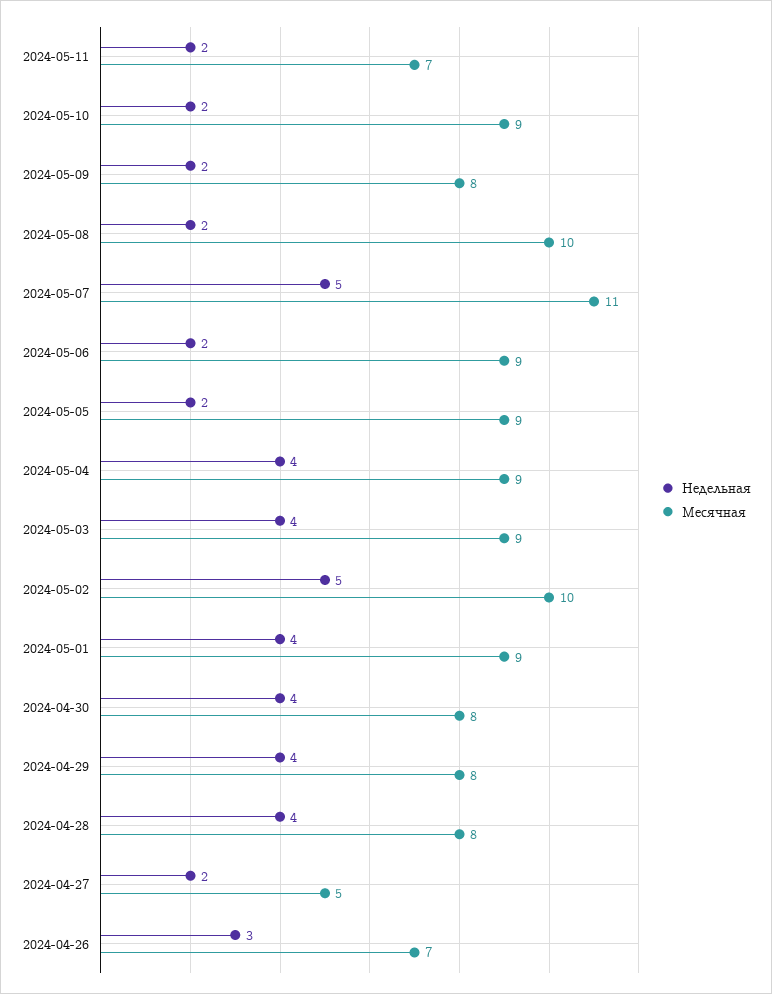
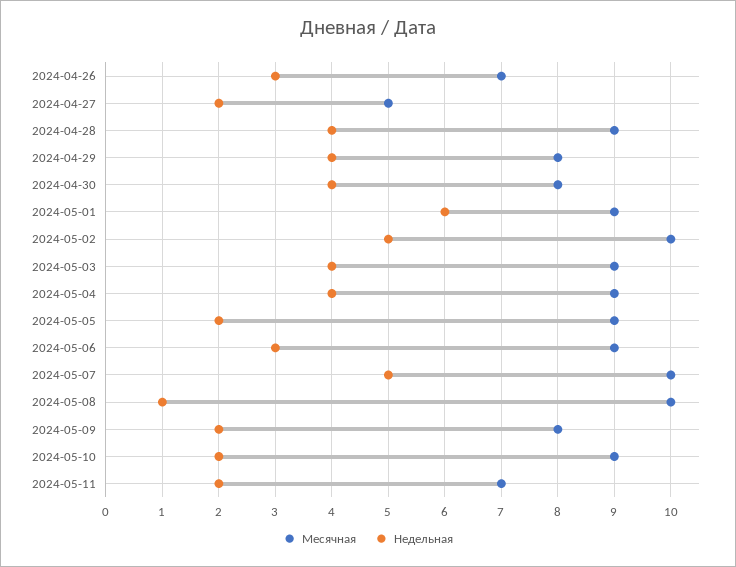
Недельная, 2024-05-08: 2 -> 1
Месячная, 2024-05-07: 11 -> 10
Недельная, 2024-05-06: 2 -> 3
Недельная, 2024-05-01: 4 -> 6
Месячная, 2024-04-28: 8 -> 9

